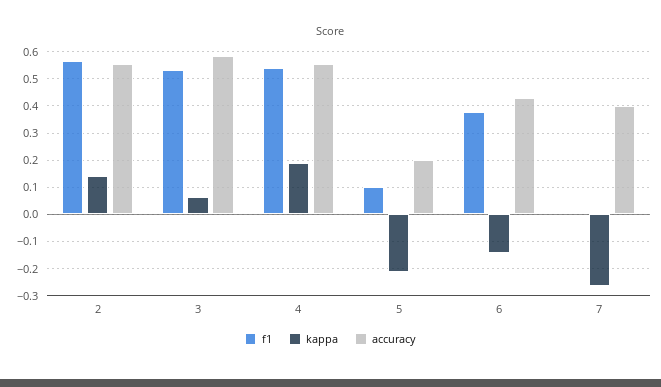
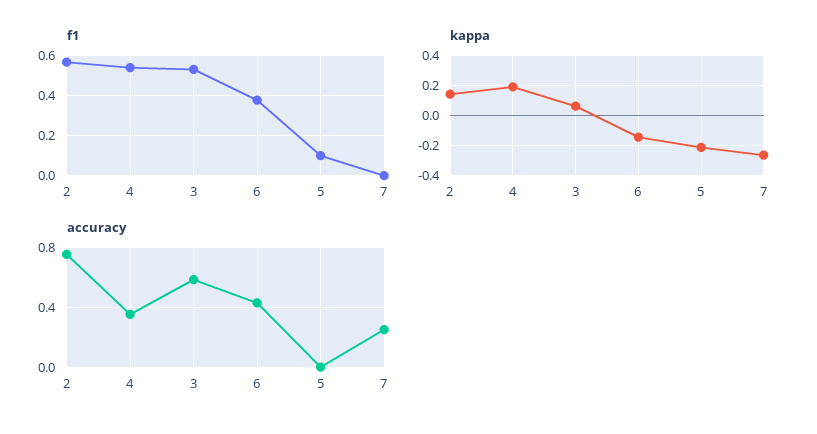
accuracy, 2: 0.55 -> 0.75
accuracy, 4: 0.55 -> 0.35
accuracy, 5: 0.2 -> 0
accuracy, 7: 0.4 -> 0.25

